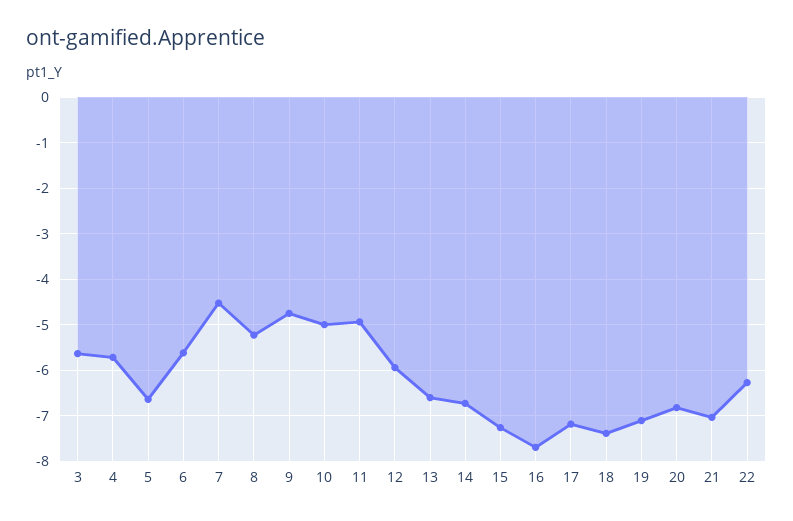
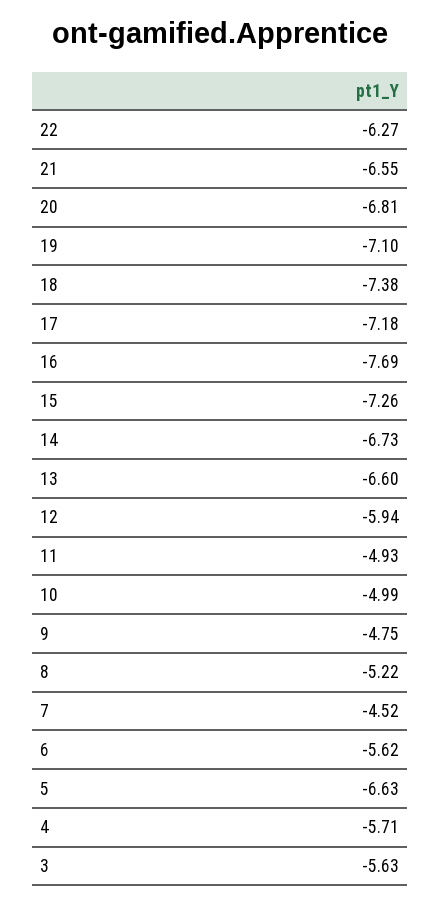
21: -7 -> -6.55

